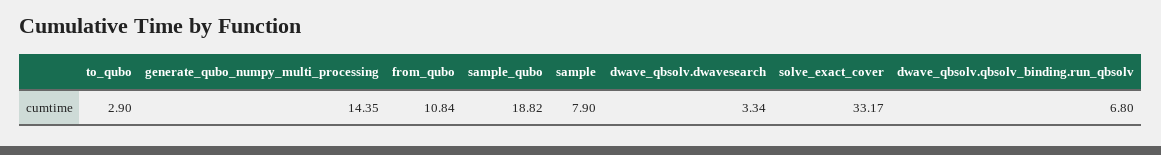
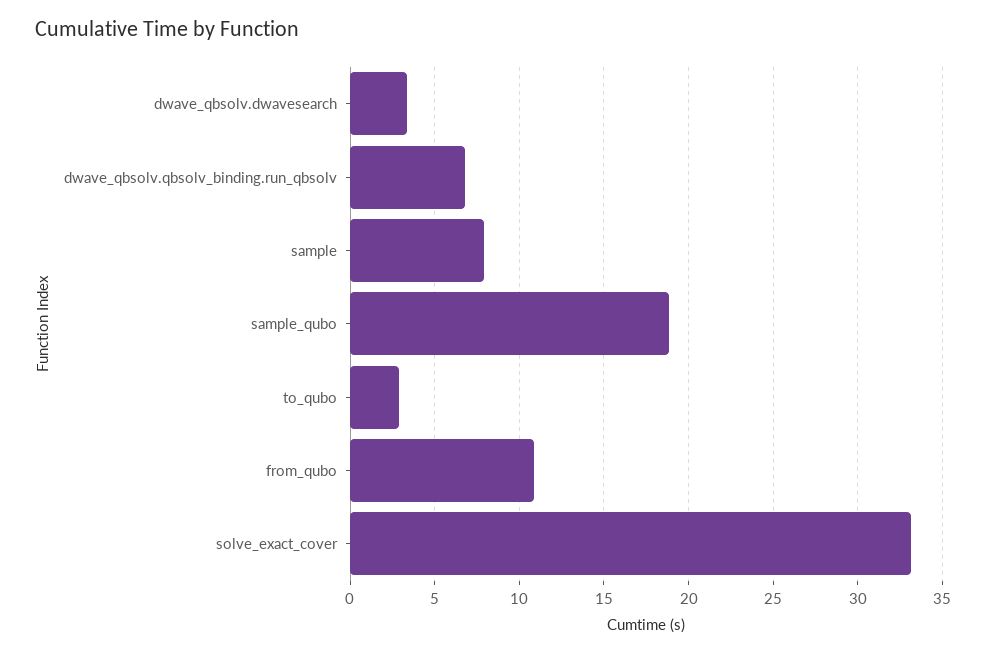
generate_qubo_numpy_multi_processing: 14.35 -> none

